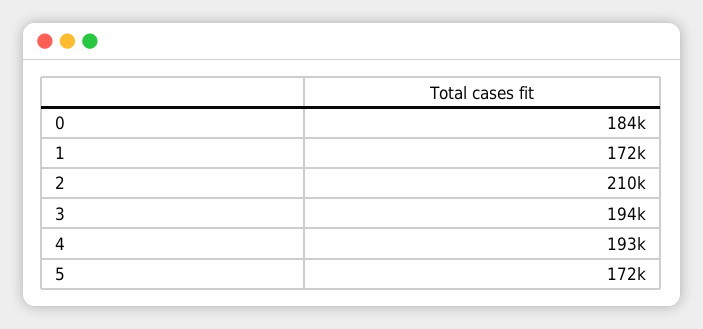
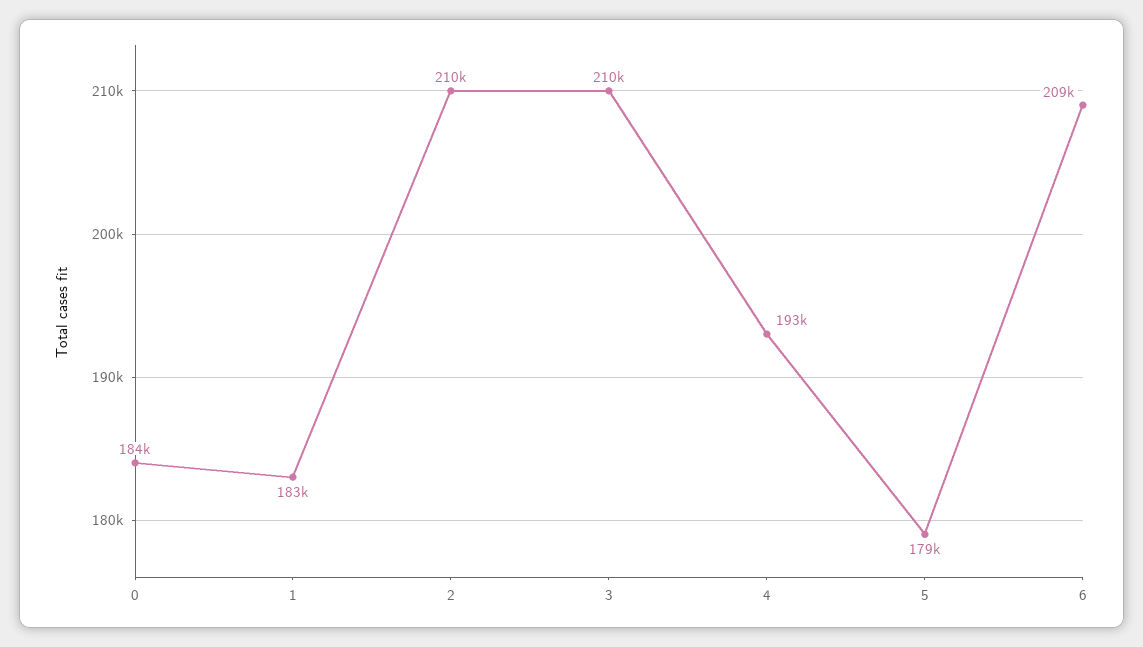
1: 172000 -> 183000
3: 194000 -> 210000
5: 172000 -> 179000
6: none -> 209000

